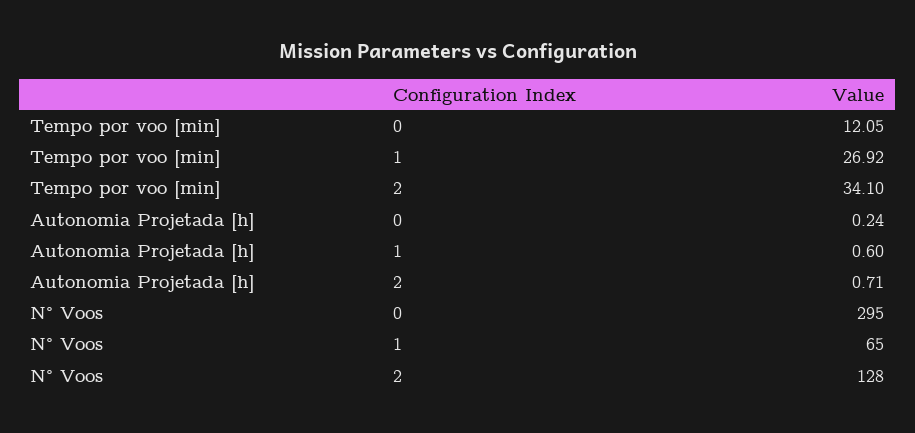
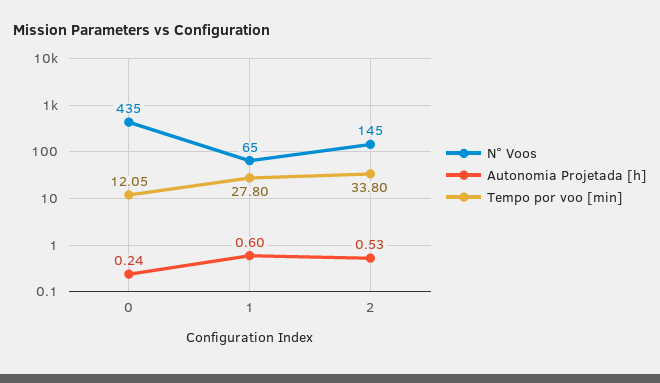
Tempo por voo [min], 1: 26.92 -> 27.8
Tempo por voo [min], 2: 34.1 -> 33.8
Autonomia Projetada [h], 2: 0.71 -> 0.53
N° Voos, 0: 295 -> 435
N° Voos, 2: 128 -> 145

